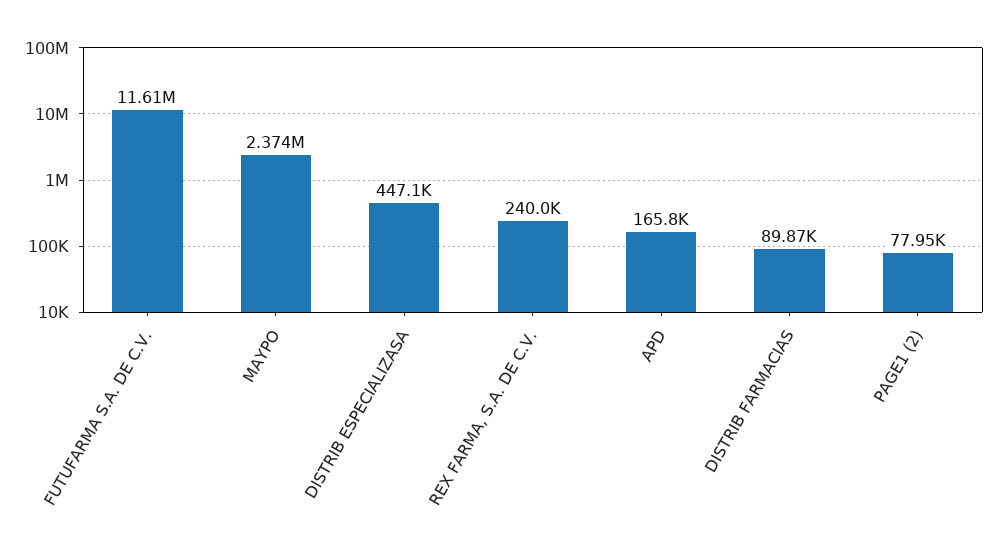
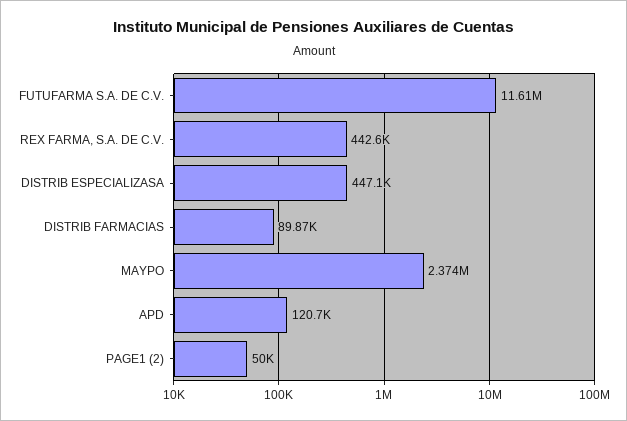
REX FARMA, S.A. DE C.V.: 240000 -> 442600
APD: 165800 -> 120700
PAGE1 (2): 77950 -> 50000

